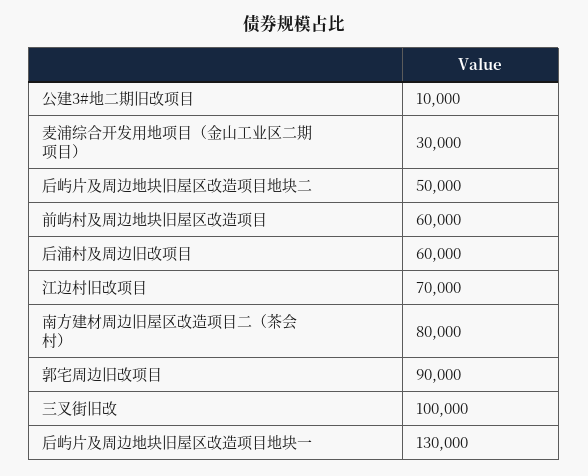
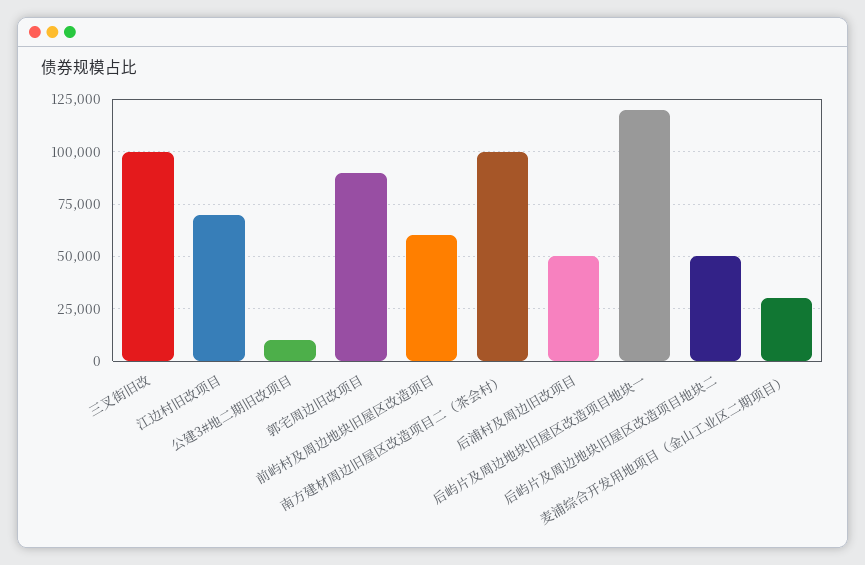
后浦村及周边旧改项目: 60000 -> 50000
南方建材周边旧屋区改造项目二（茶会村）: 80000 -> 100000
后屿片及周边地块旧屋区改造项目地块一: 130000 -> 120000

